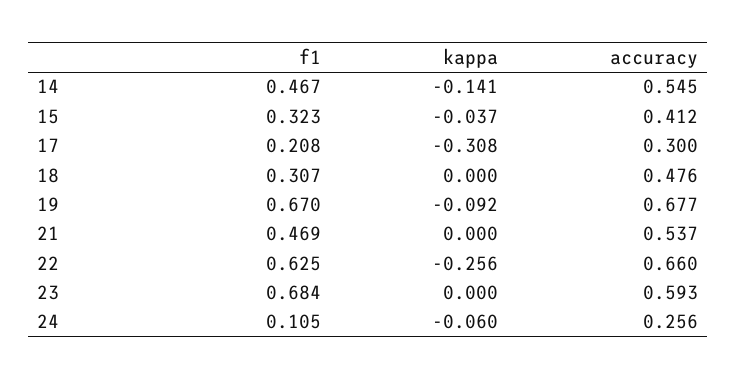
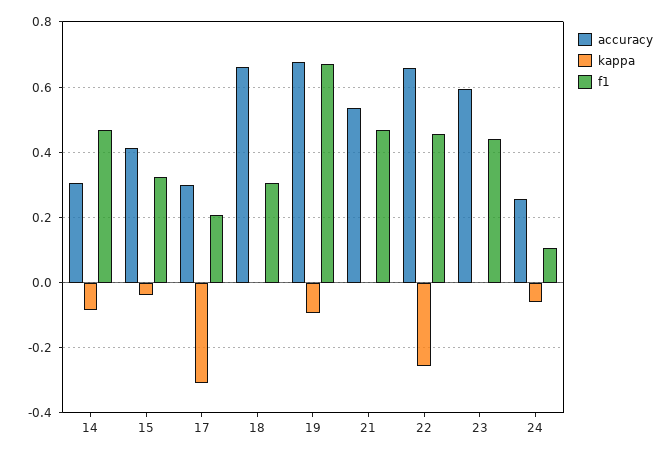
kappa, 14: -0.141 -> -0.08
accuracy, 14: 0.545 -> 0.3
accuracy, 18: 0.476 -> 0.66
f1, 22: 0.625 -> 0.46
f1, 23: 0.684 -> 0.44

